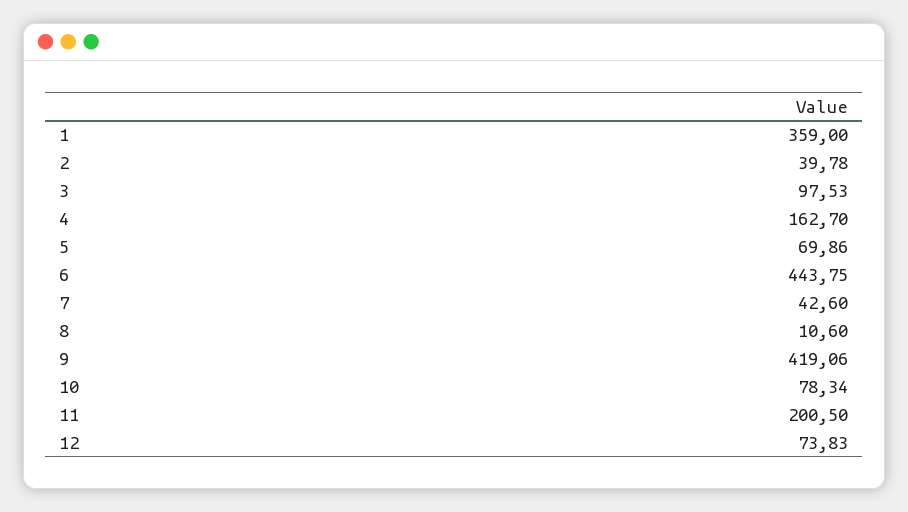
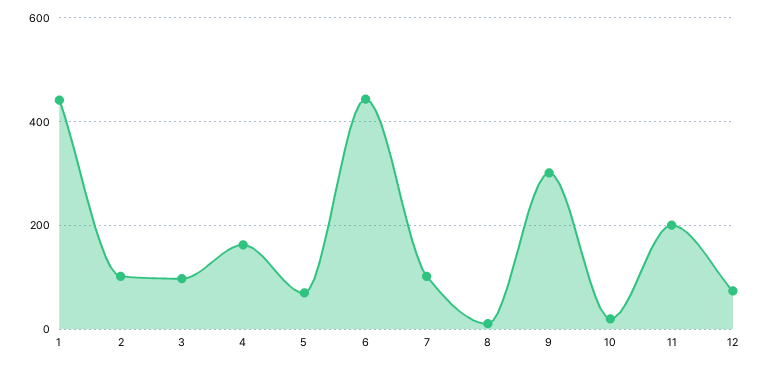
1: 359 -> 440
2: 39.78 -> 100
7: 42.6 -> 100
9: 419.06 -> 300
10: 78.34 -> 20

